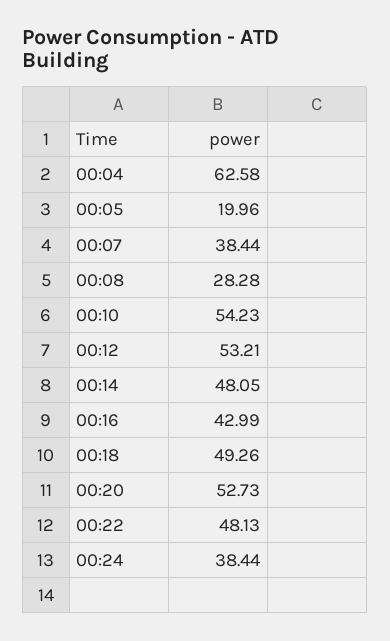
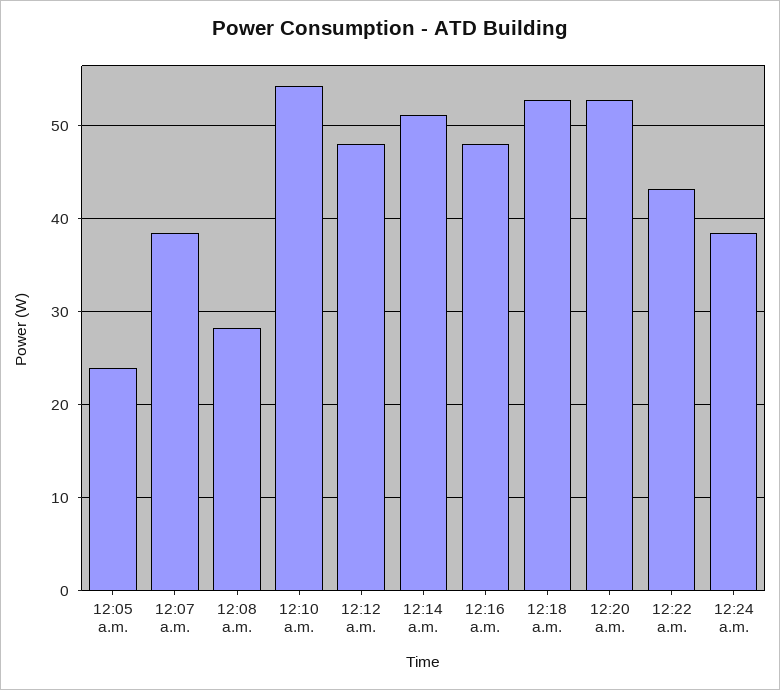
00:04: 62.58 -> none
00:05: 19.96 -> 24
00:12: 53.21 -> 48
00:14: 48.05 -> 51
00:16: 42.99 -> 48
00:18: 49.26 -> 53
00:22: 48.13 -> 43

